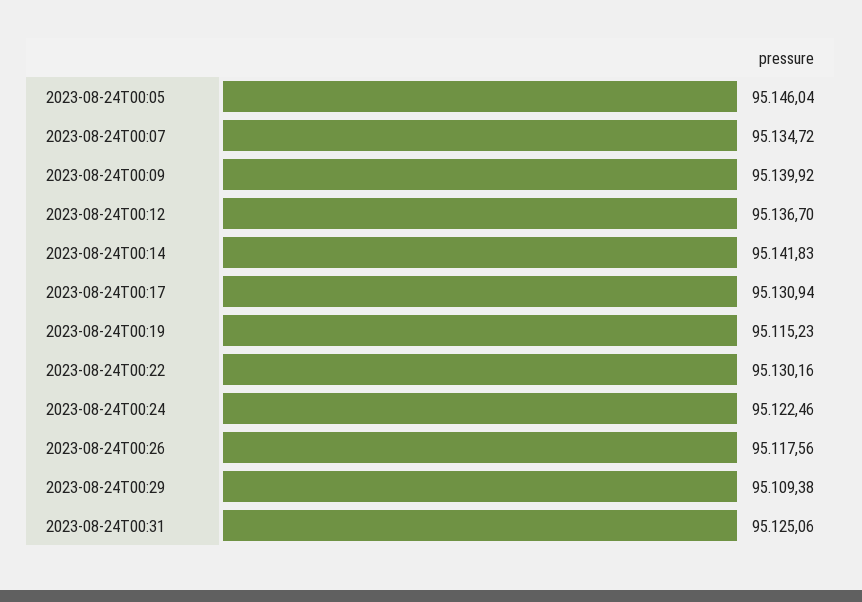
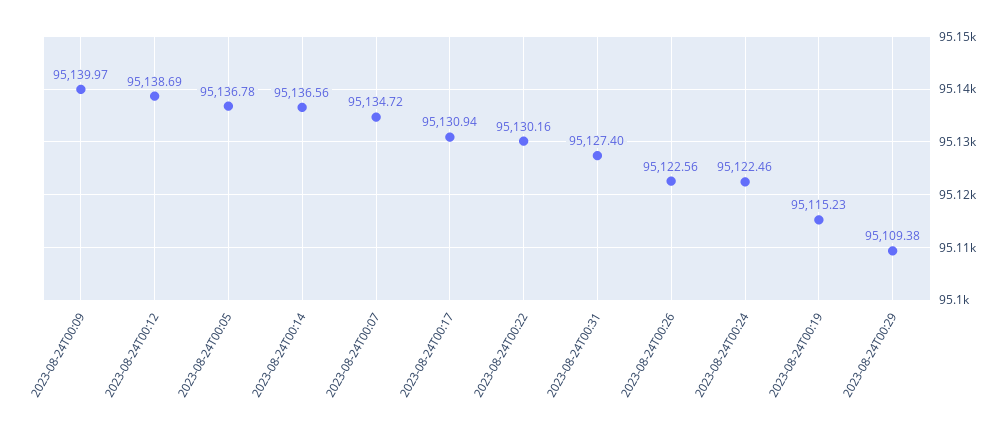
2023-08-24T00:05: 95146.04 -> 95136.78
2023-08-24T00:09: 95139.92 -> 95139.97
2023-08-24T00:12: 95136.7 -> 95138.69
2023-08-24T00:14: 95141.83 -> 95136.56
2023-08-24T00:26: 95117.56 -> 95122.56
2023-08-24T00:31: 95125.06 -> 95127.4

